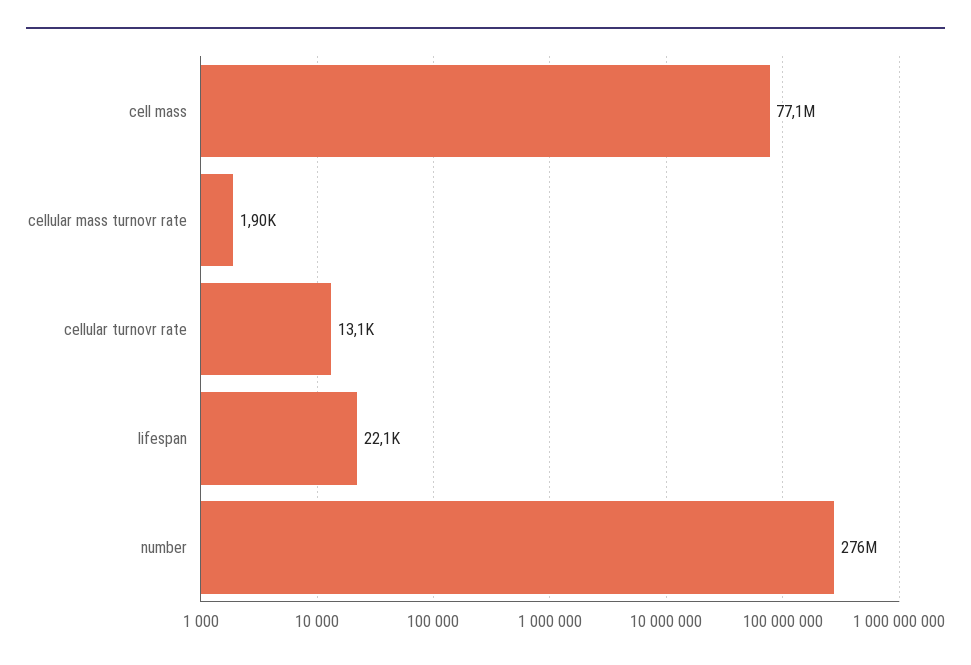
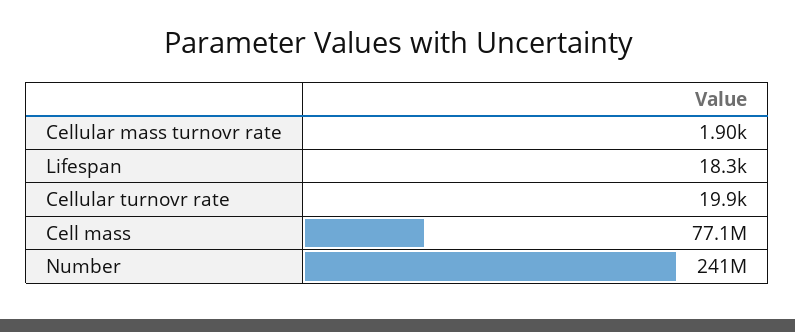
cellular turnovr rate: 13100 -> 19900
lifespan: 22100 -> 18300
number: 276000000 -> 241000000

